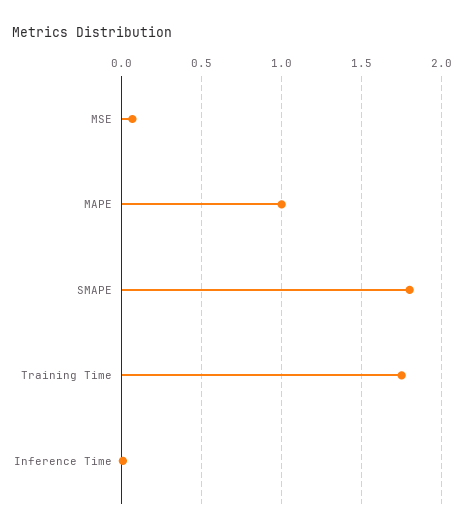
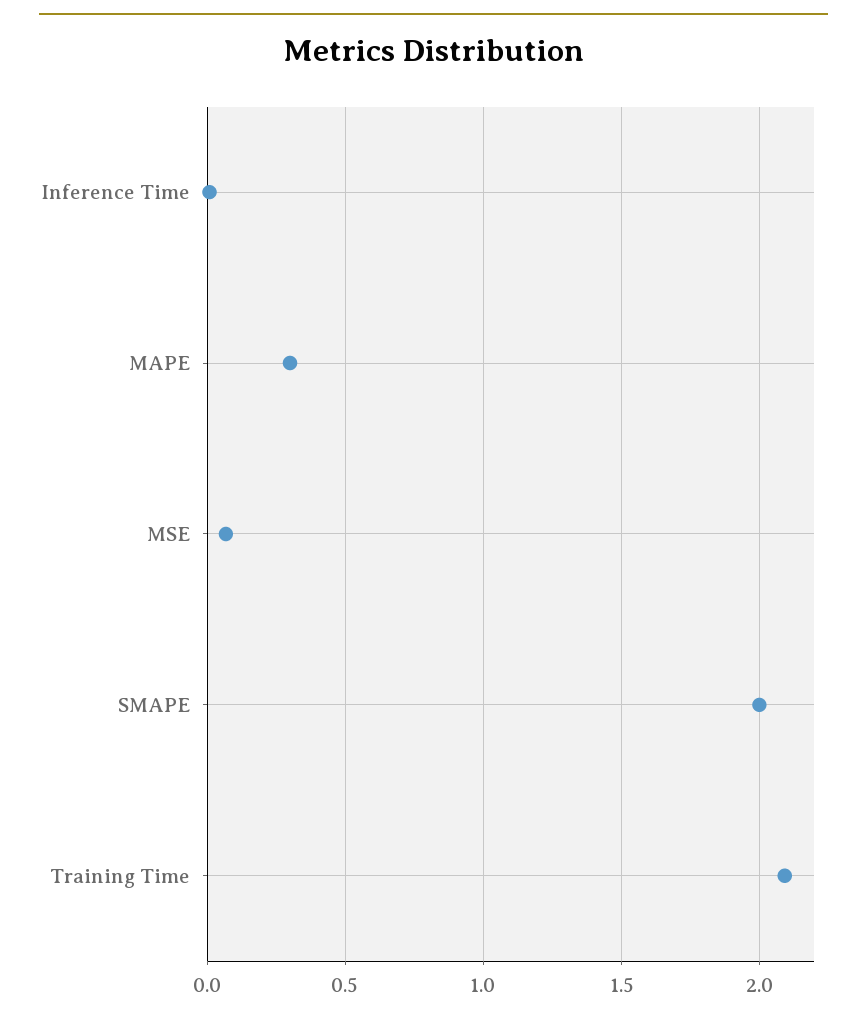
MAPE: 1 -> 0.3
SMAPE: 1.8 -> 2
Training Time: 1.75 -> 2.1

